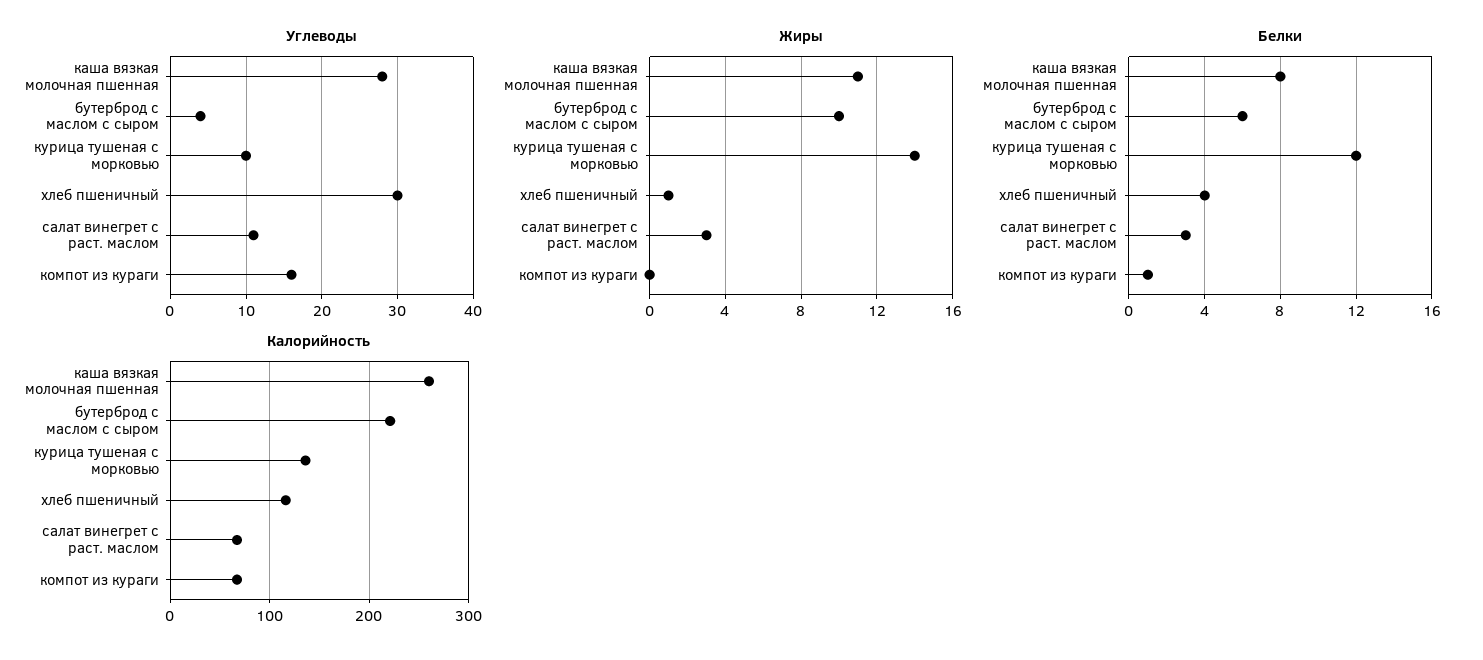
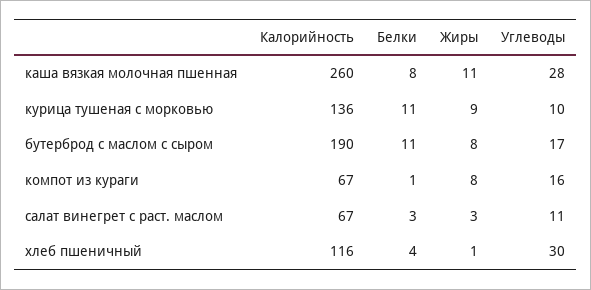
Углеводы, бутерброд с маслом с сыром: 4 -> 17
Жиры, бутерброд с маслом с сыром: 10 -> 8
Жиры, курица тушеная с морковью: 14 -> 9
Жиры, компот из кураги: 0 -> 8
Белки, бутерброд с маслом с сыром: 6 -> 11
Белки, курица тушеная с морковью: 12 -> 11
Калорийность, бутерброд с маслом с сыром: 220 -> 190

